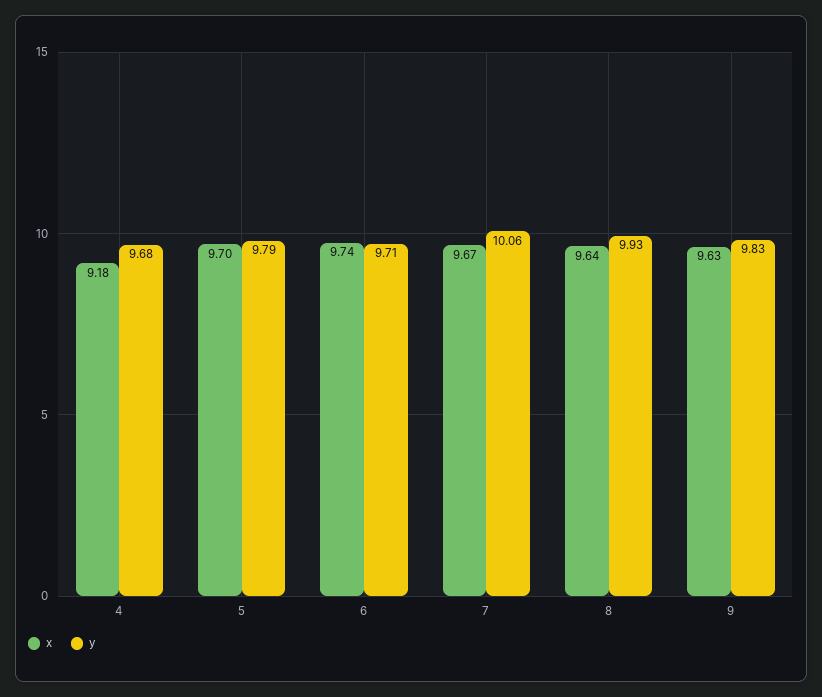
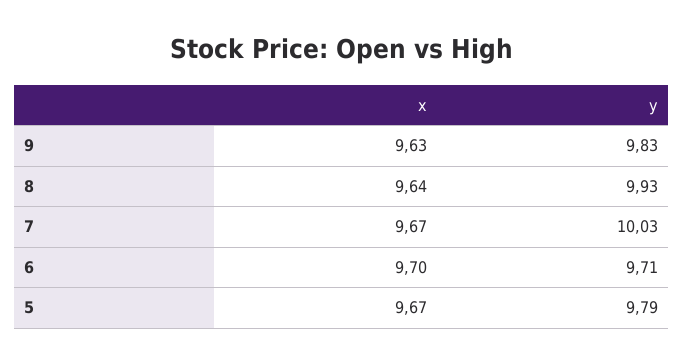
x, 4: 9.18 -> none
y, 4: 9.68 -> none
x, 5: 9.7 -> 9.67
x, 6: 9.74 -> 9.7
y, 7: 10.06 -> 10.03

